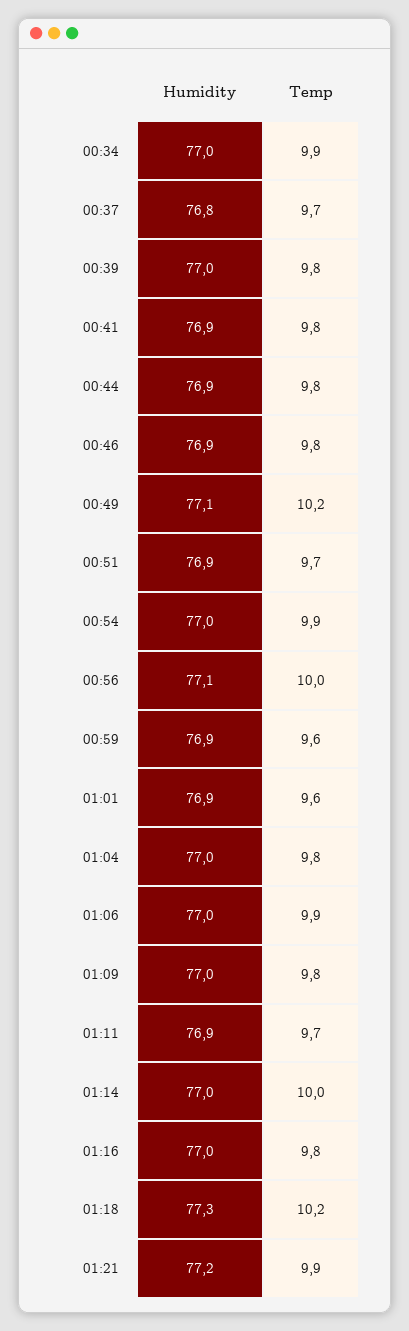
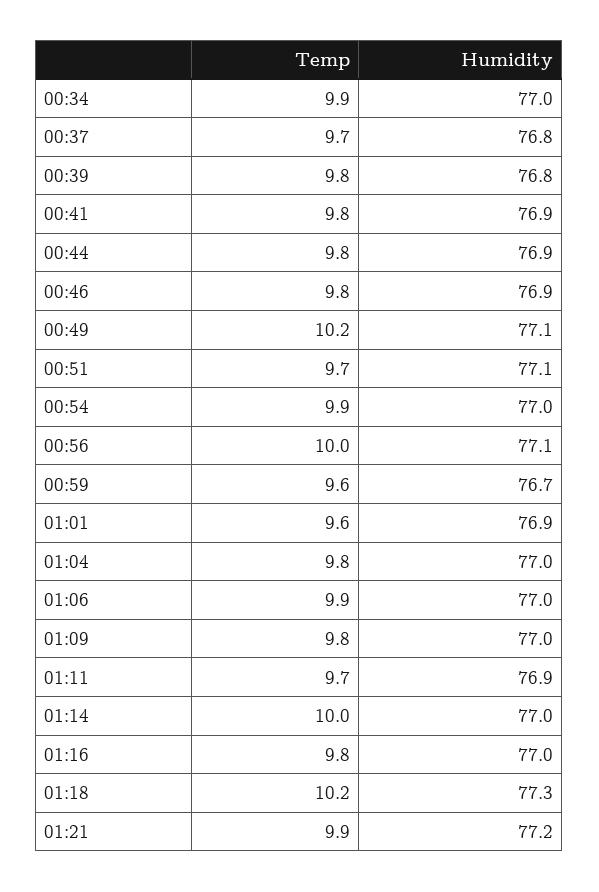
Humidity, 00:39: 77 -> 76.8
Humidity, 00:51: 76.9 -> 77.1
Humidity, 00:59: 76.9 -> 76.7

